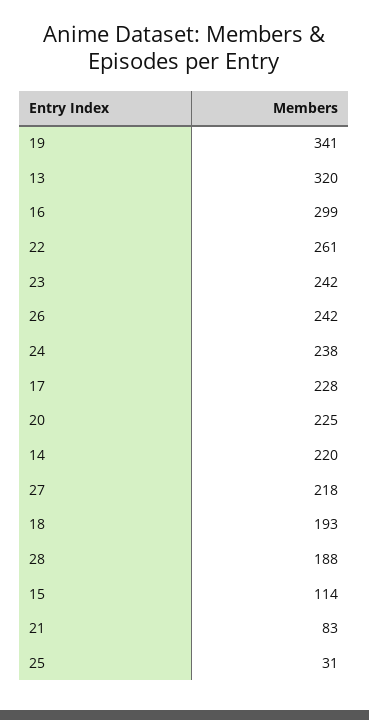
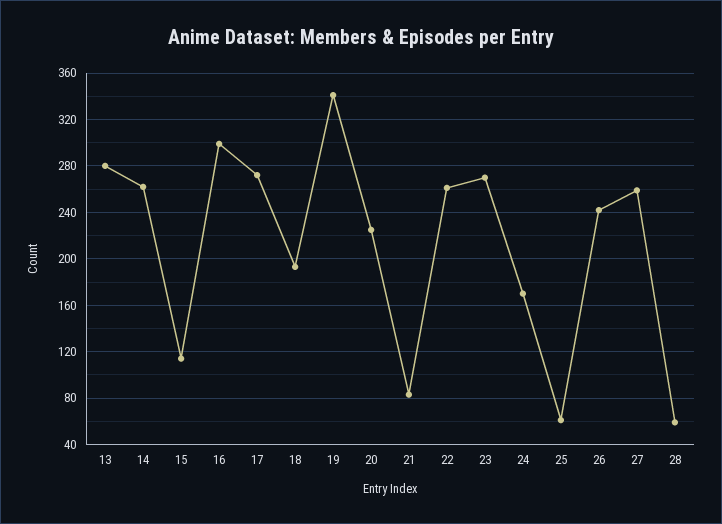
13: 320 -> 280
23: 242 -> 270
24: 238 -> 170
17: 228 -> 270
14: 220 -> 260
27: 218 -> 260
28: 188 -> 60
25: 31 -> 60

